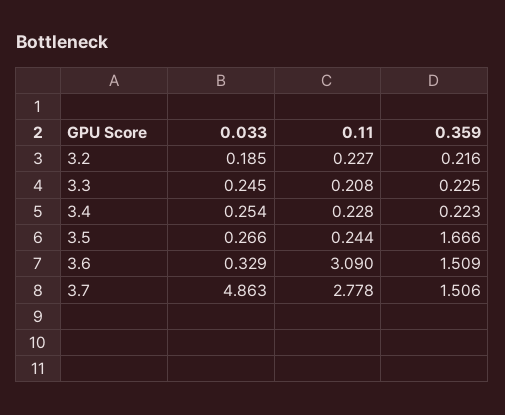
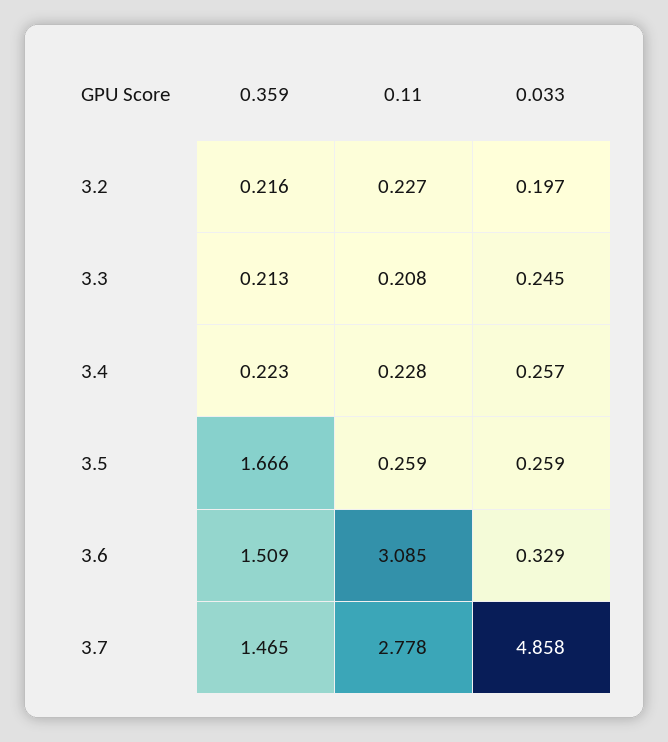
0.033, 3.2: 0.185 -> 0.197
0.359, 3.3: 0.225 -> 0.213
0.033, 3.4: 0.254 -> 0.257
0.033, 3.5: 0.266 -> 0.259
0.11, 3.5: 0.244 -> 0.259
0.11, 3.6: 3.09 -> 3.085
0.033, 3.7: 4.863 -> 4.858
0.359, 3.7: 1.506 -> 1.465

